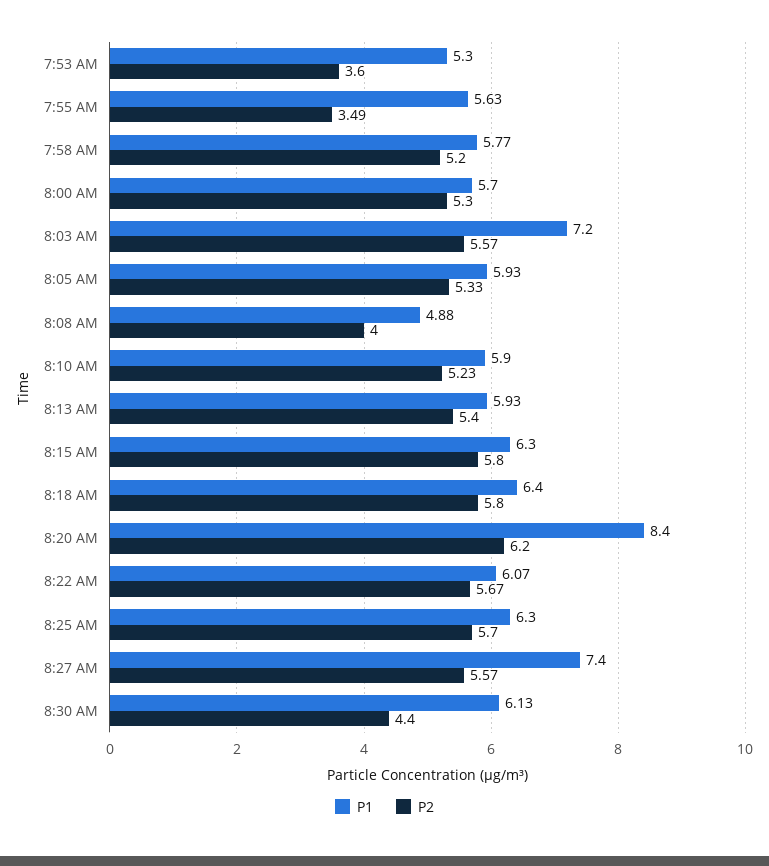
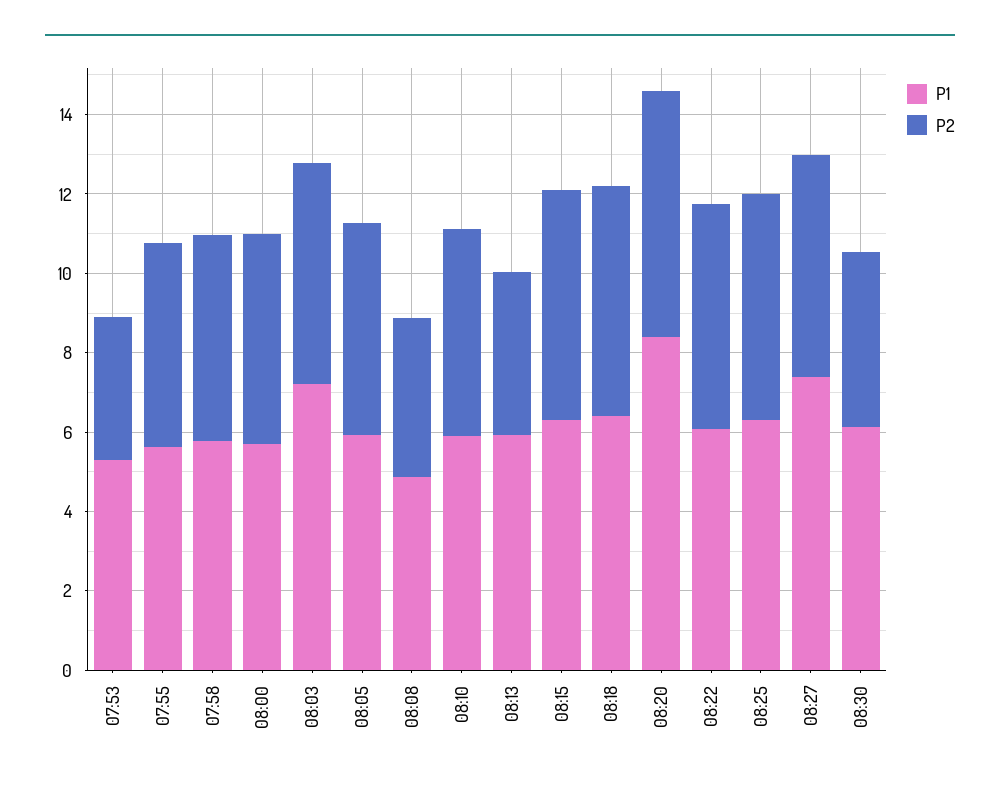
P2, 7:55 AM: 3.49 -> 5
P2, 8:13 AM: 5.4 -> 4

